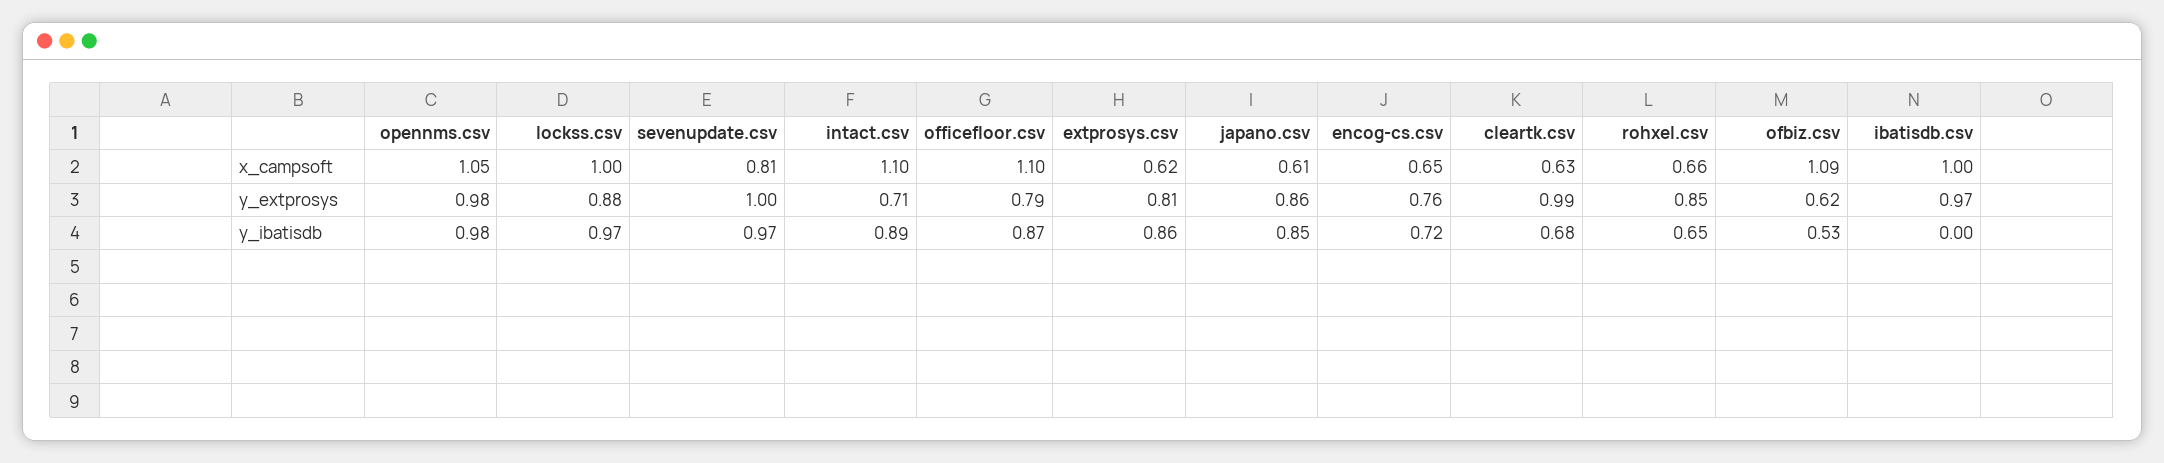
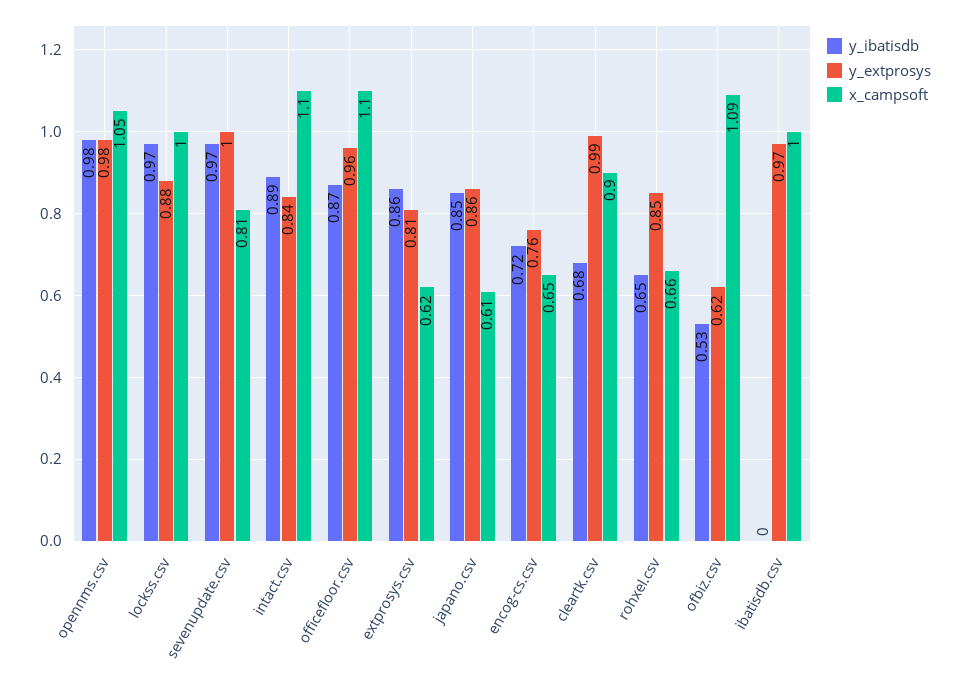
x_campsoft, cleartk.csv: 0.63 -> 0.9
y_extprosys, intact.csv: 0.71 -> 0.84
y_extprosys, officefloor.csv: 0.79 -> 0.96

